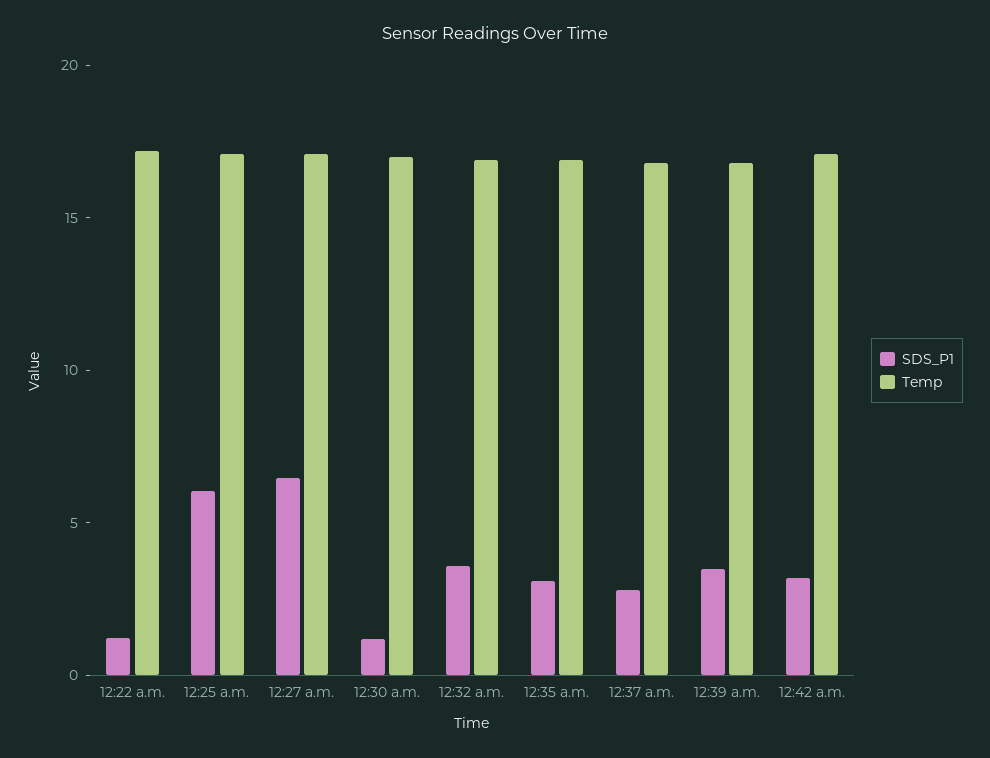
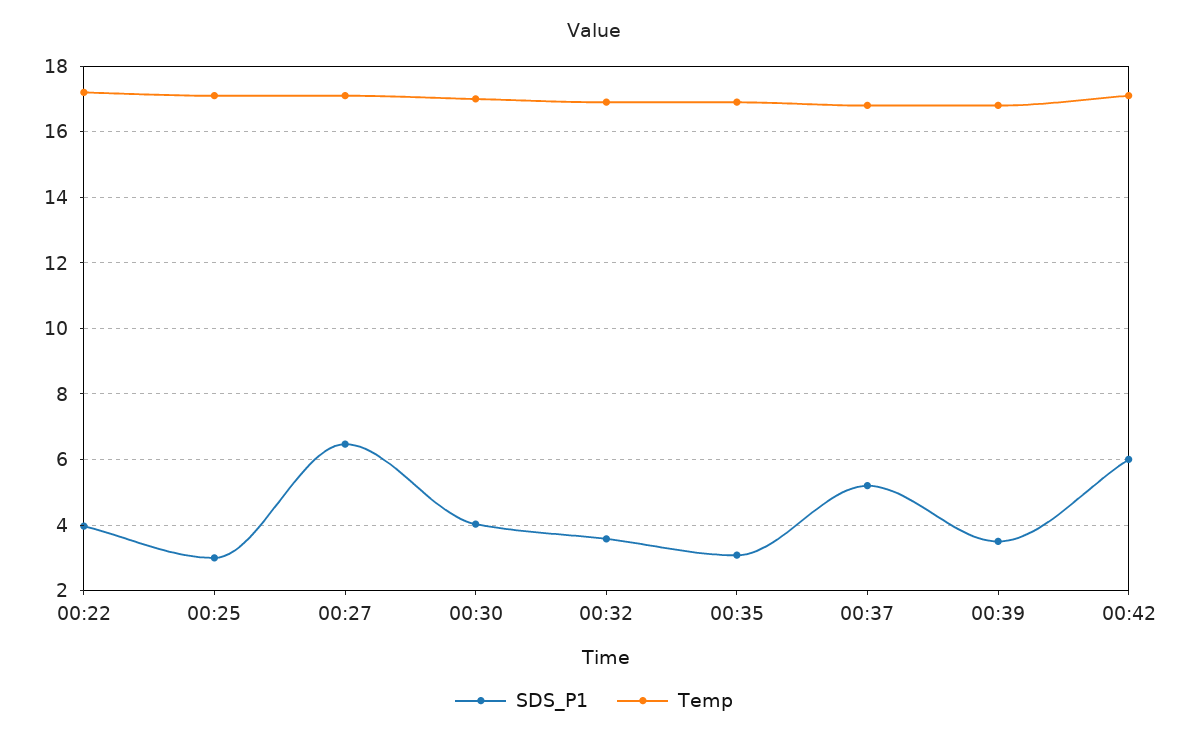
SDS_P1, 12:22 a.m.: 1 -> 4
SDS_P1, 12:25 a.m.: 6 -> 3
SDS_P1, 12:30 a.m.: 1 -> 4
SDS_P1, 12:37 a.m.: 3 -> 5.2
SDS_P1, 12:42 a.m.: 3 -> 6

